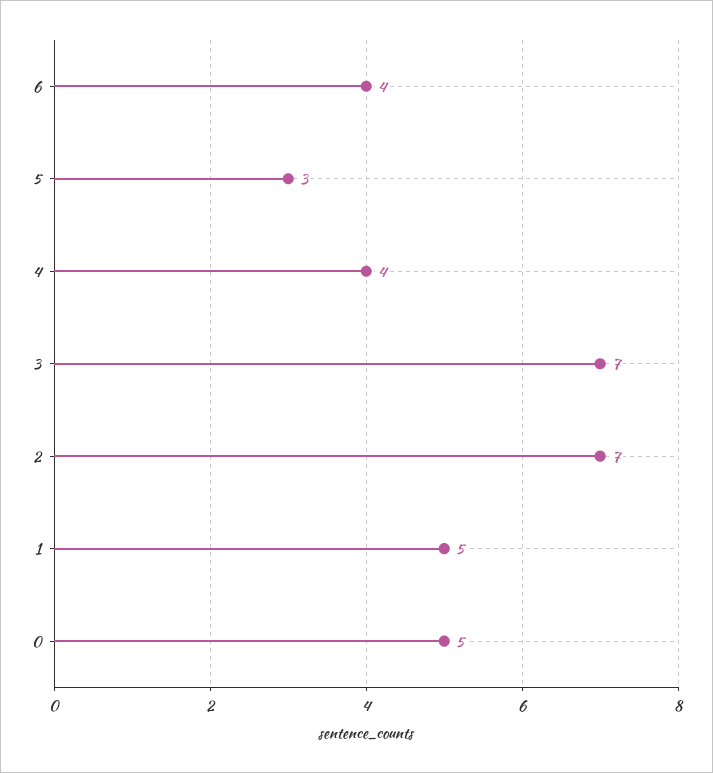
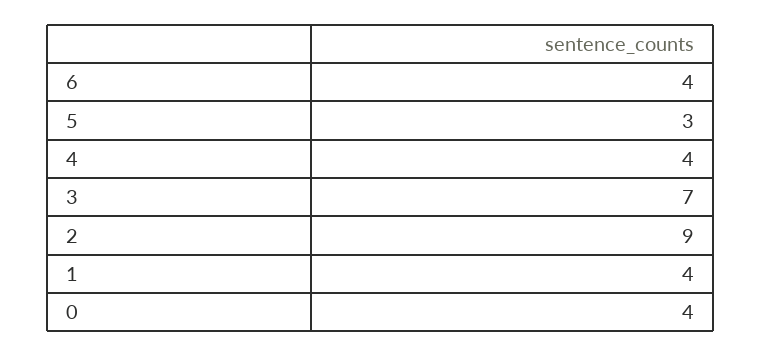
2: 7 -> 9
1: 5 -> 4
0: 5 -> 4

